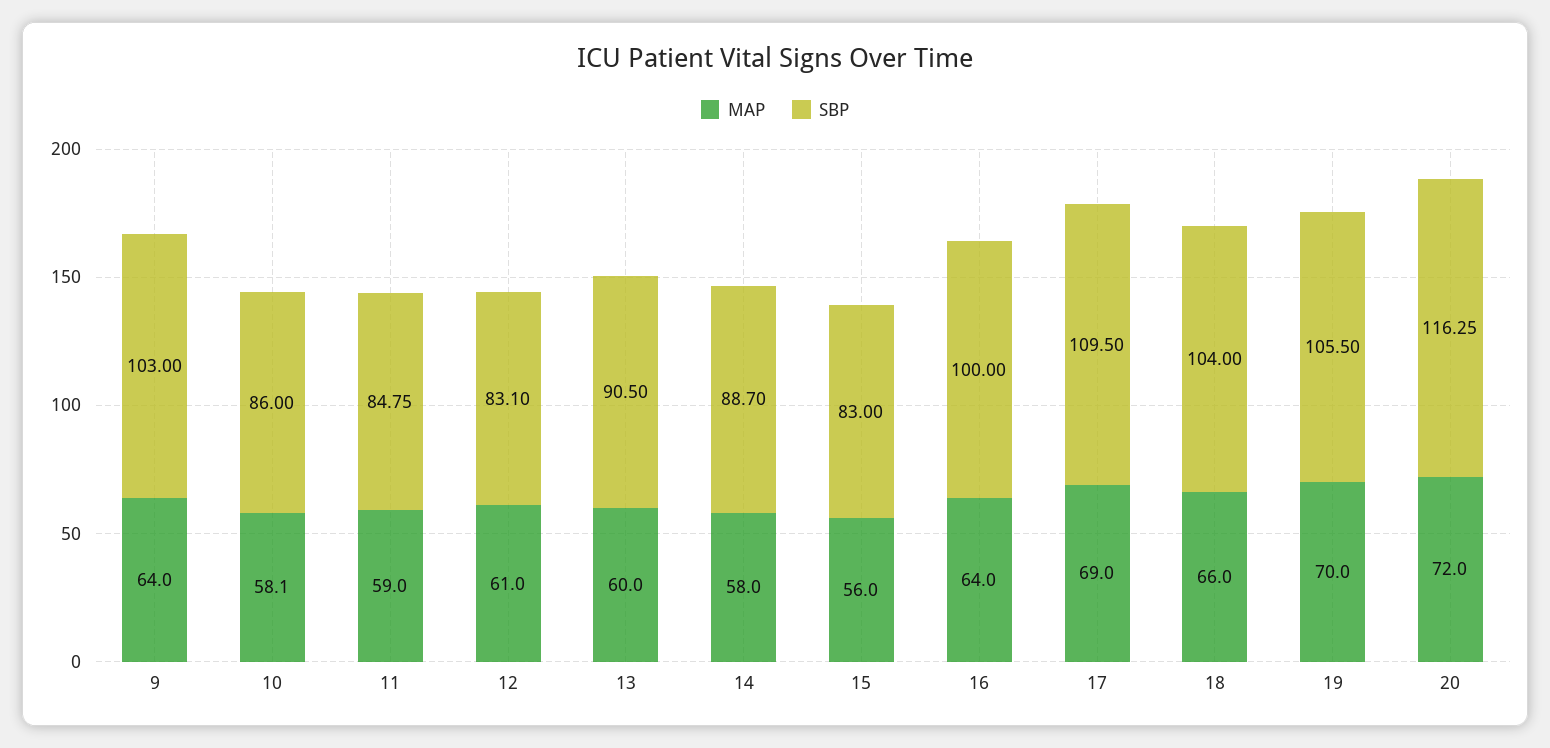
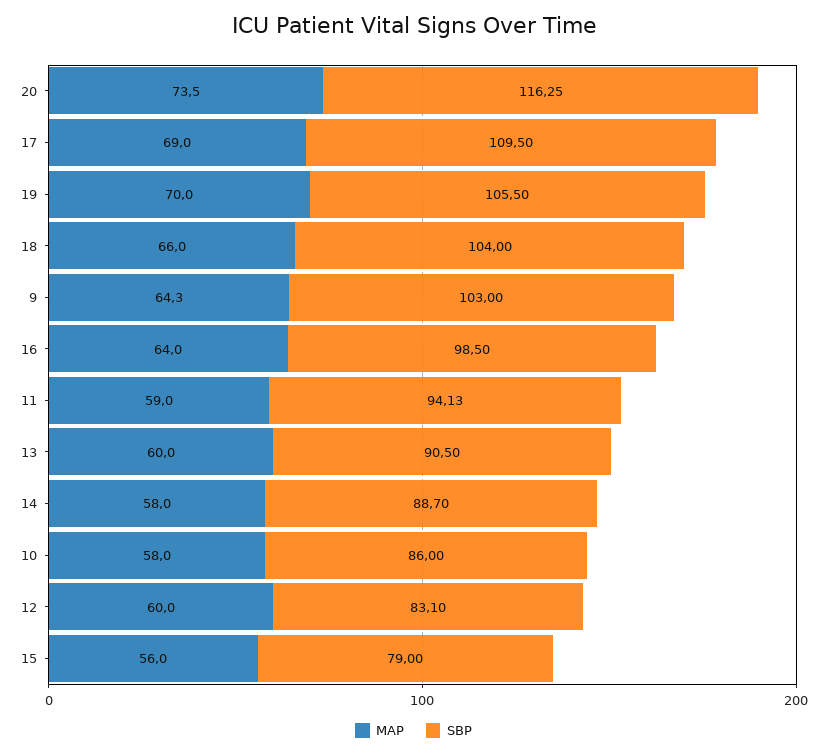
MAP, 9: 64 -> 64.3
MAP, 10: 58.1 -> 58
SBP, 11: 84.75 -> 94.13
MAP, 12: 61 -> 60
SBP, 15: 83 -> 79
SBP, 16: 100 -> 98.5
MAP, 20: 72 -> 73.5

